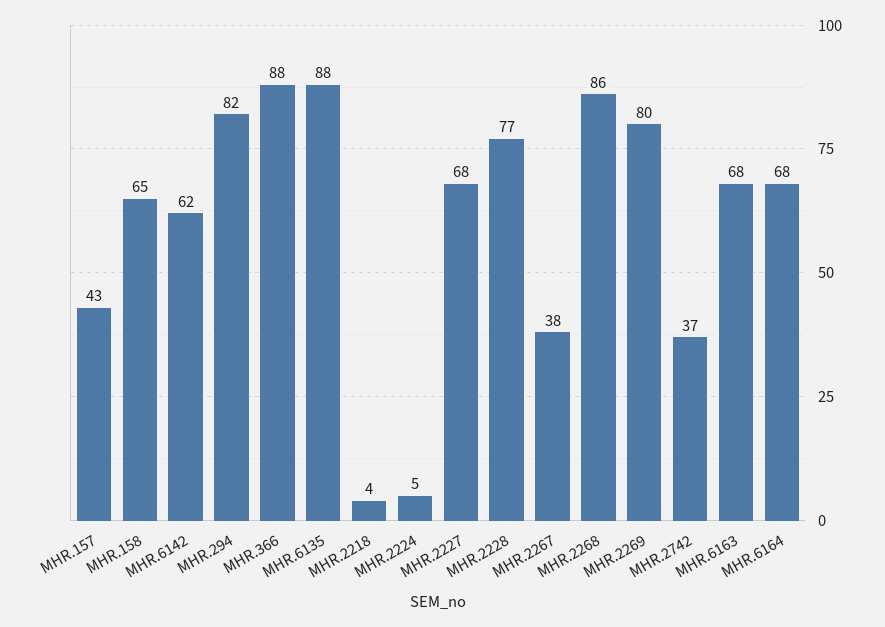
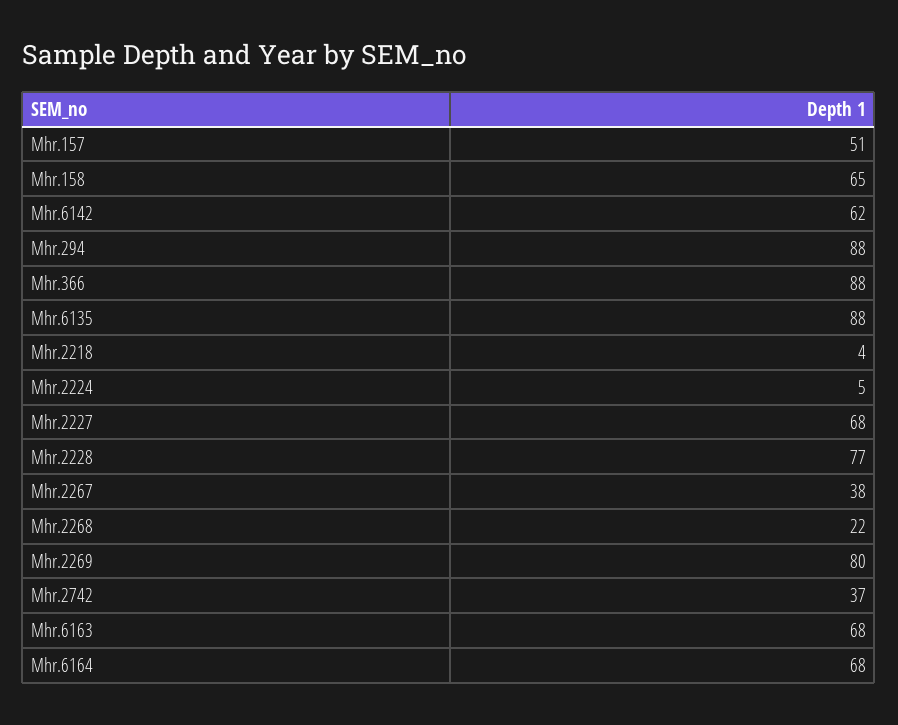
MHR.157: 43 -> 51
MHR.294: 82 -> 88
MHR.2268: 86 -> 22

